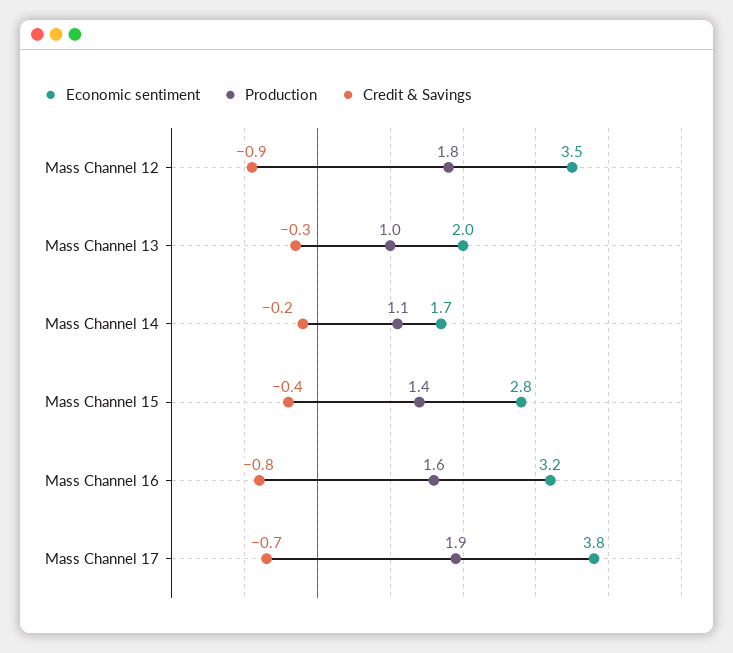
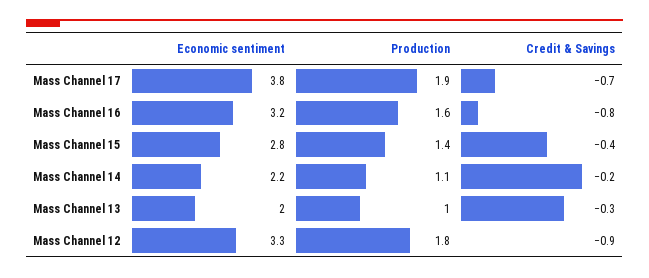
Economic sentiment, Mass Channel 12: 3.5 -> 3.3
Economic sentiment, Mass Channel 14: 1.7 -> 2.2

